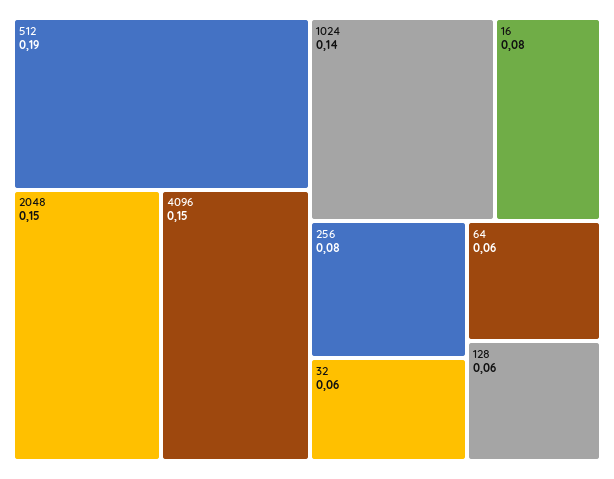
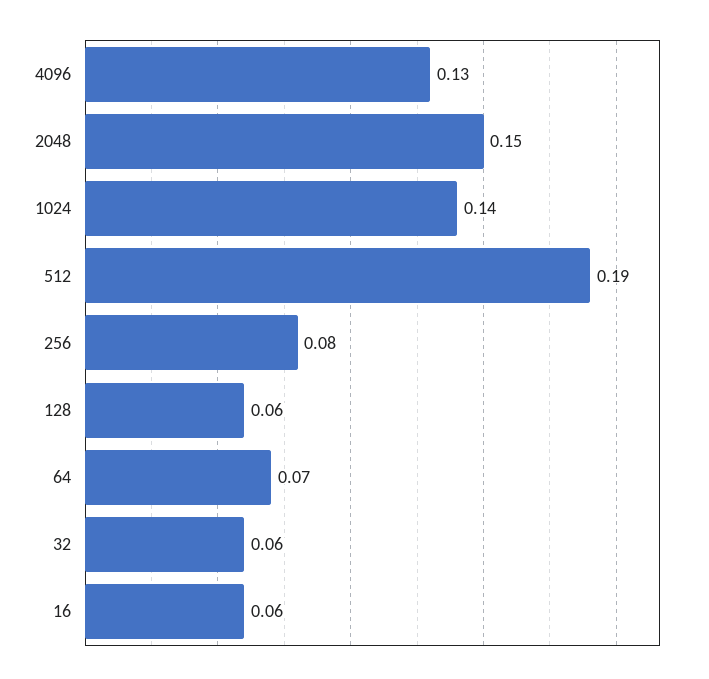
4096: 0.15 -> 0.13
16: 0.08 -> 0.06
64: 0.06 -> 0.07

